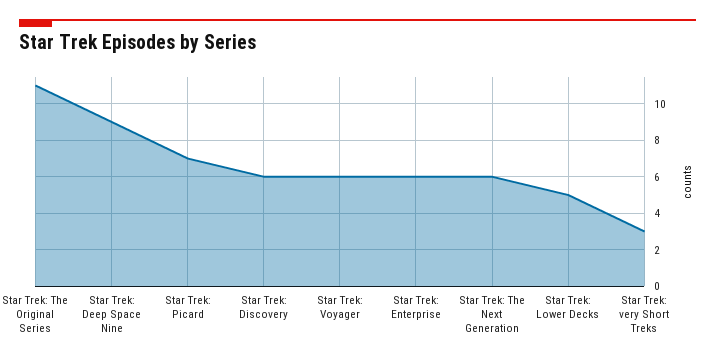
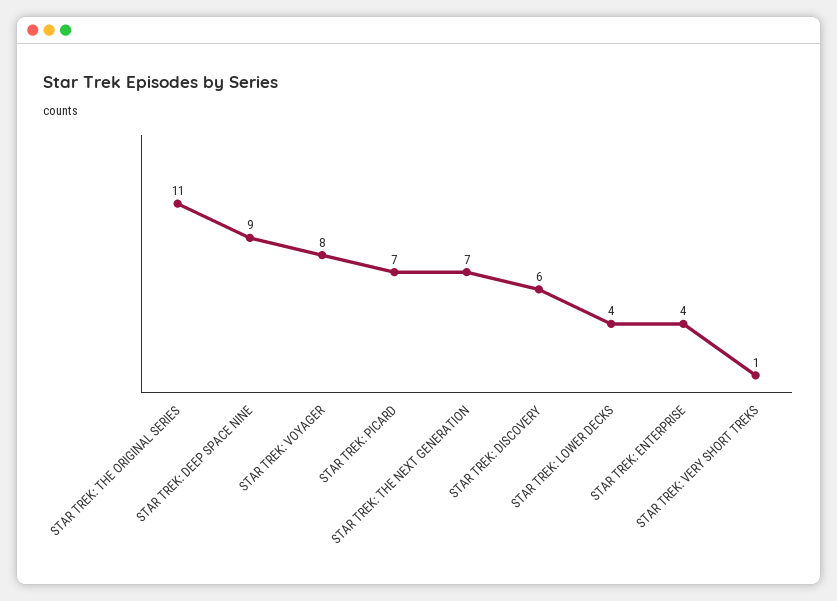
Star Trek: Voyager: 6 -> 8
Star Trek: Enterprise: 6 -> 4
Star Trek: The Next Generation: 6 -> 7
Star Trek: Lower Decks: 5 -> 4
Star Trek: very Short Treks: 3 -> 1

